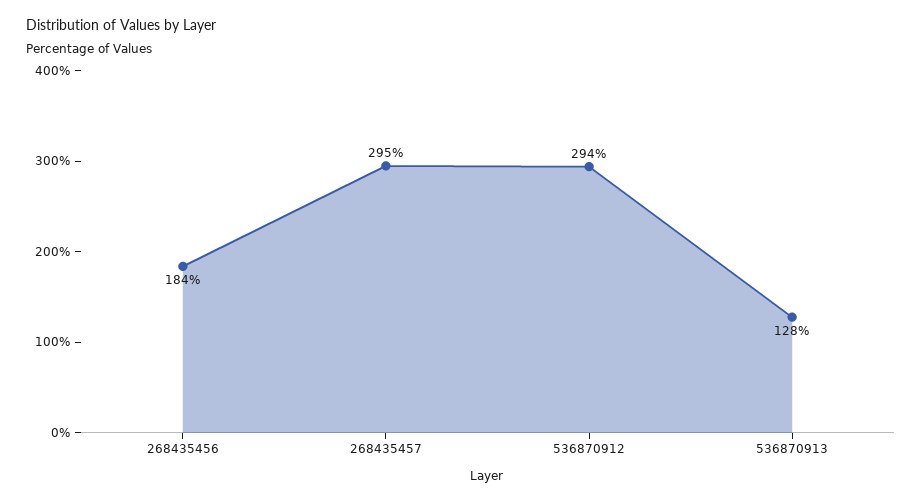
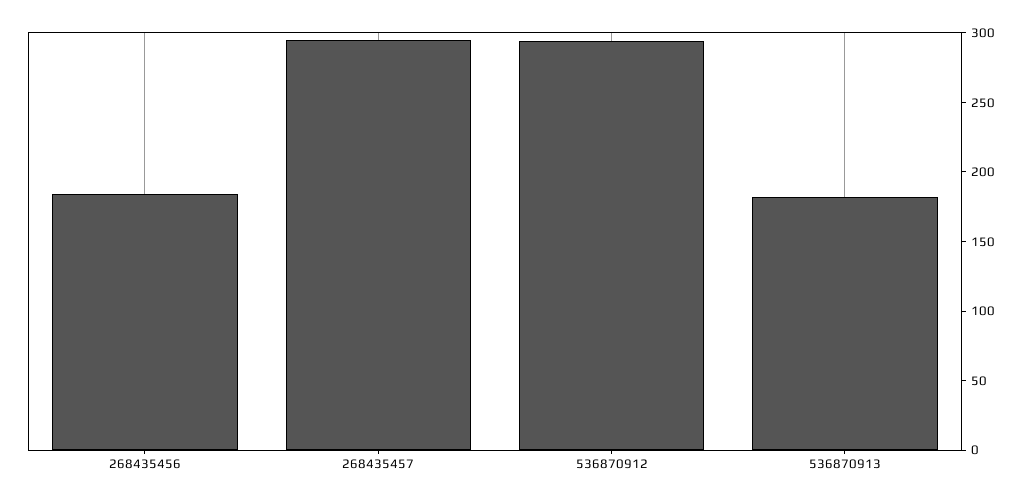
536870913: 128 -> 180

